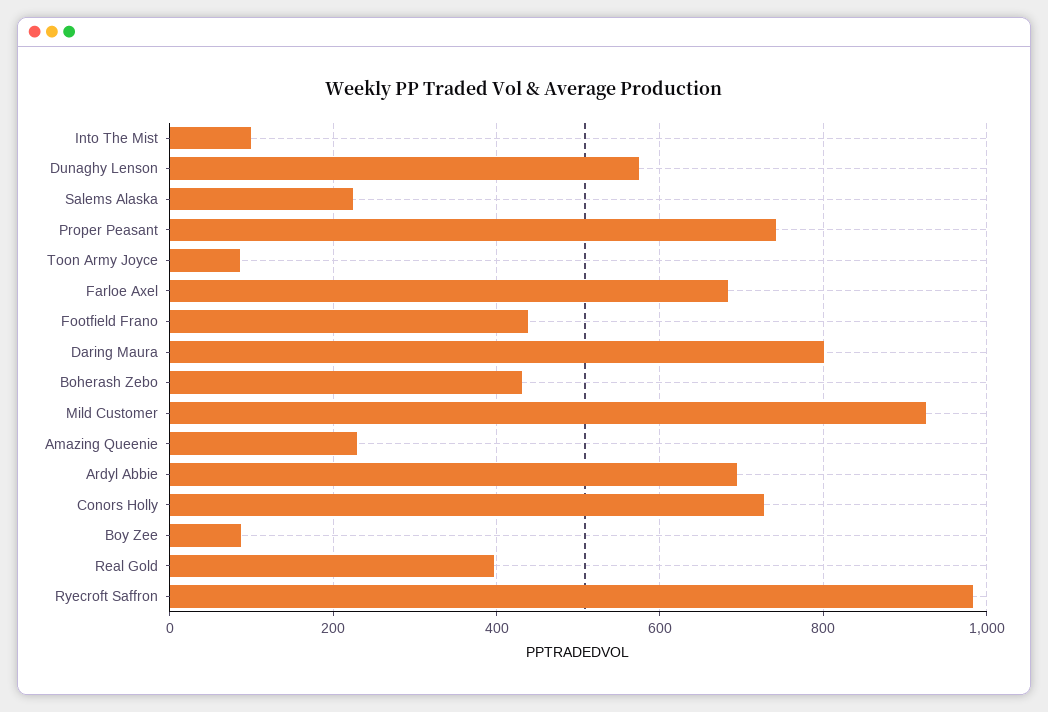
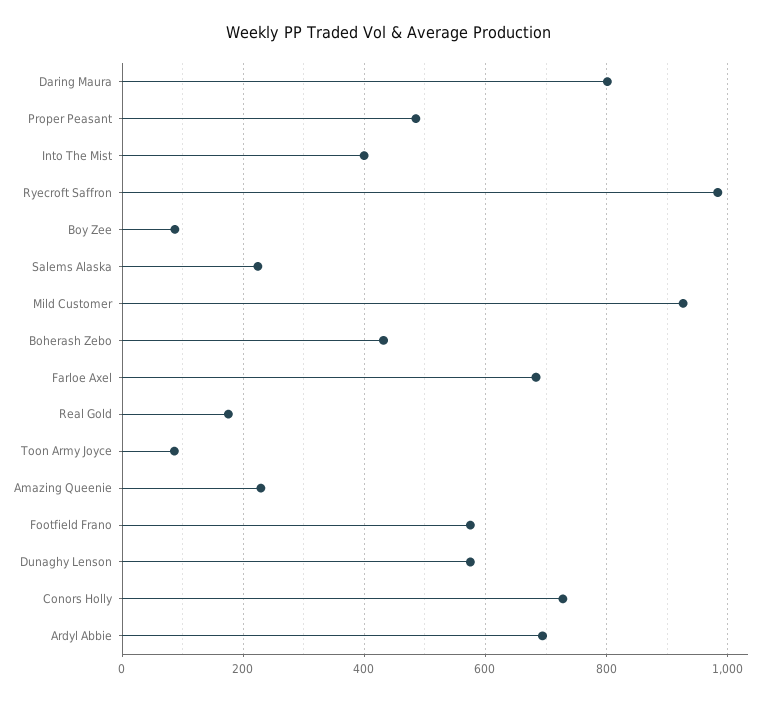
Into The Mist: 100 -> 400
Proper Peasant: 740 -> 480
Footfield Frano: 440 -> 580
Real Gold: 400 -> 180

